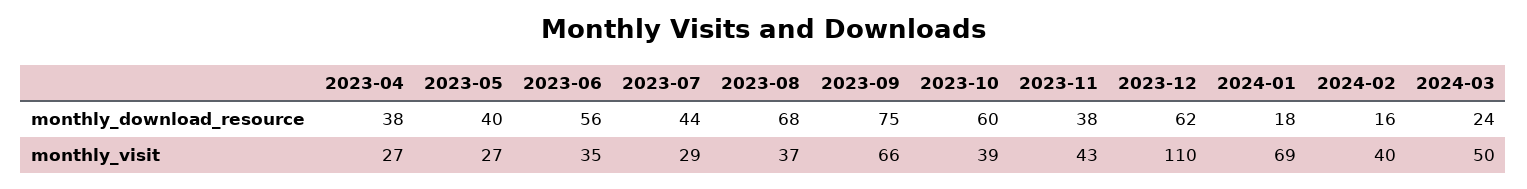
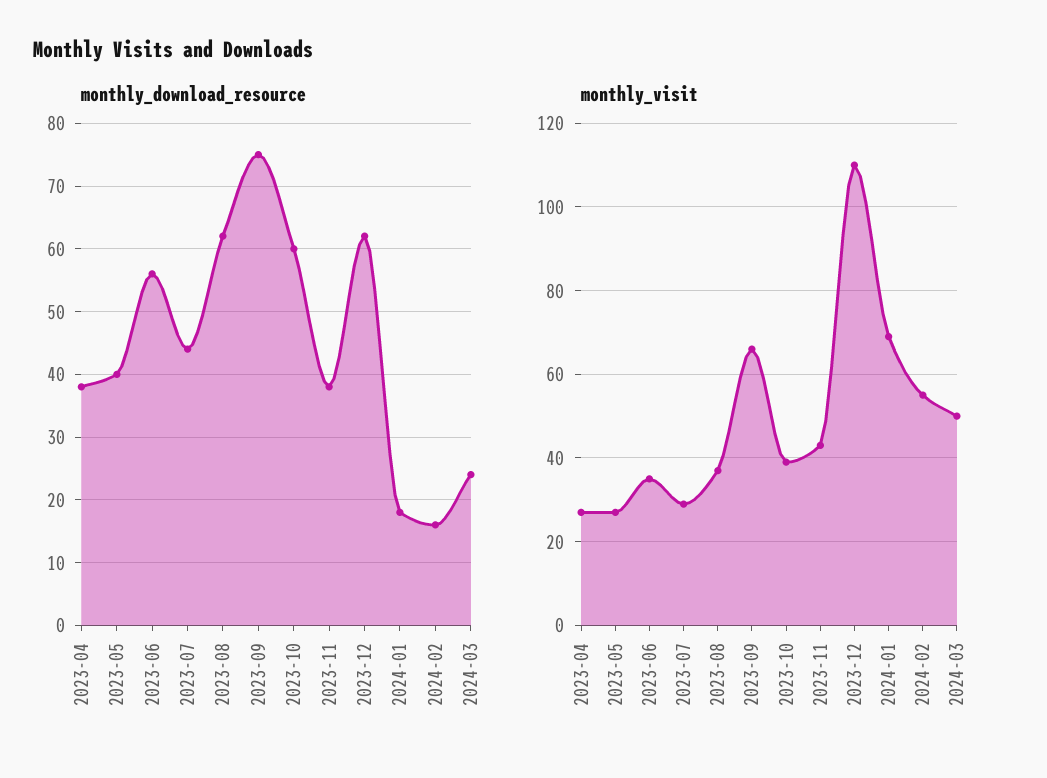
monthly_download_resource, 2023-08: 68 -> 62
monthly_visit, 2024-02: 40 -> 55

